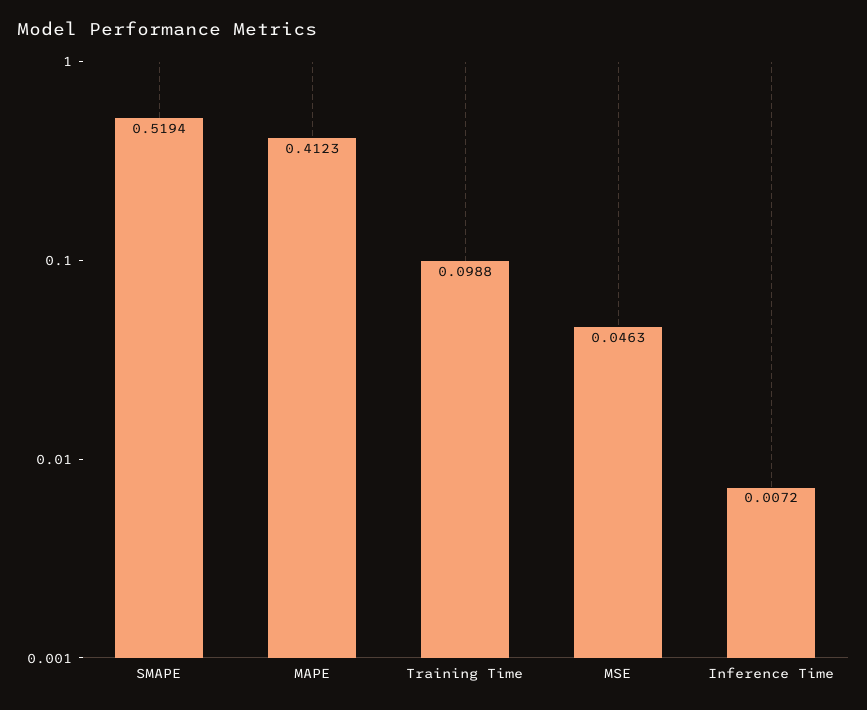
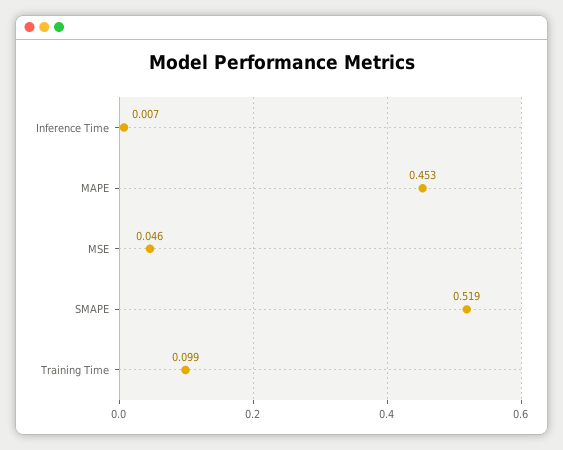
MAPE: 0.4123 -> 0.453

